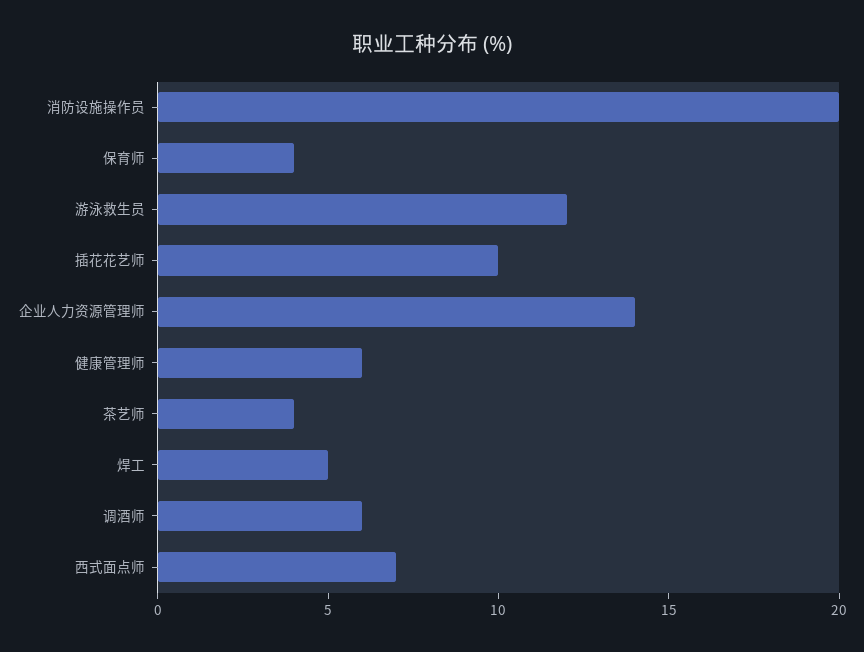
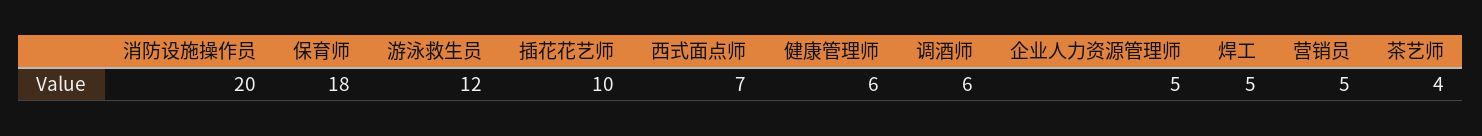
保育师: 4 -> 18
企业人力资源管理师: 14 -> 5
营销员: none -> 5

